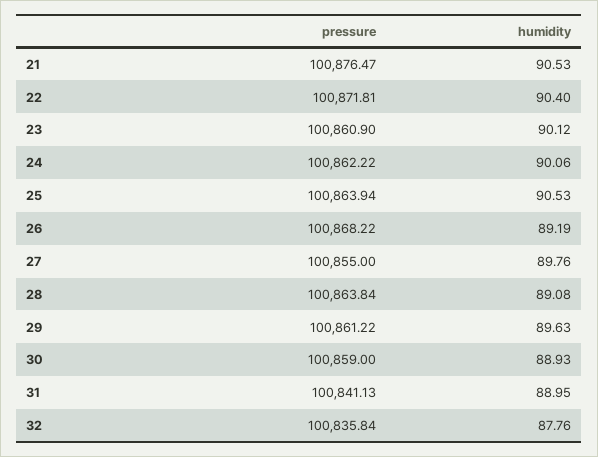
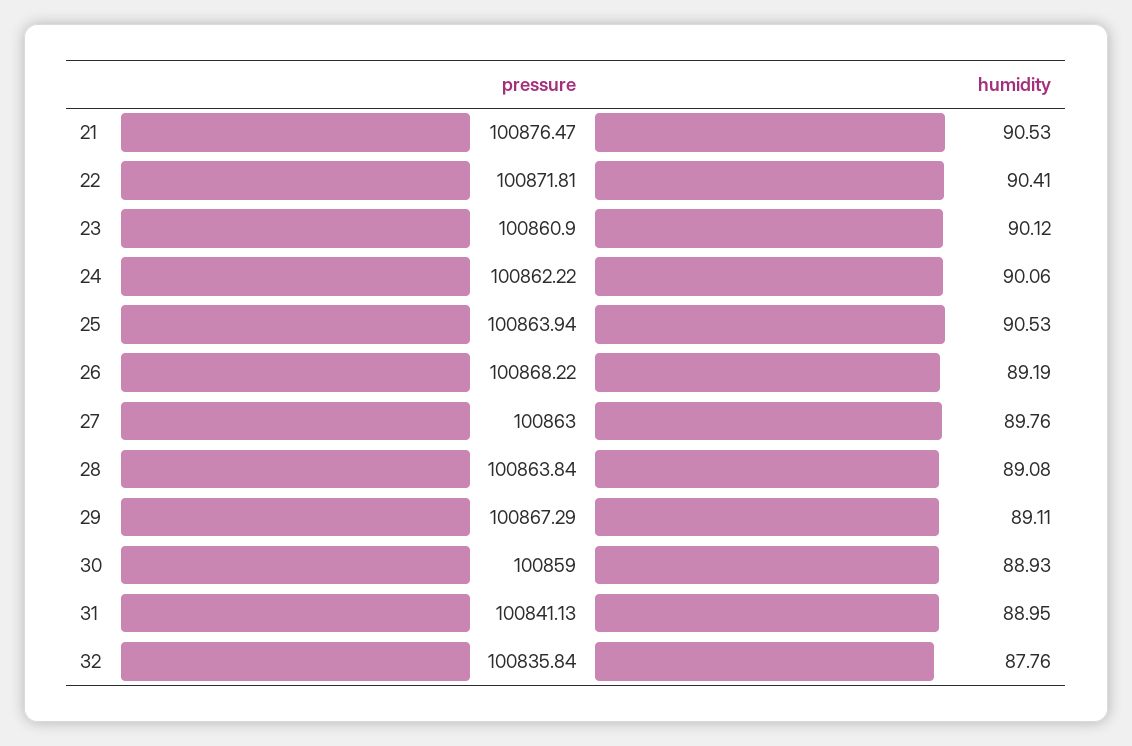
humidity, 22: 90.4 -> 90.41
pressure, 27: 100855 -> 100863
pressure, 29: 100861.22 -> 100867.29
humidity, 29: 89.63 -> 89.11

